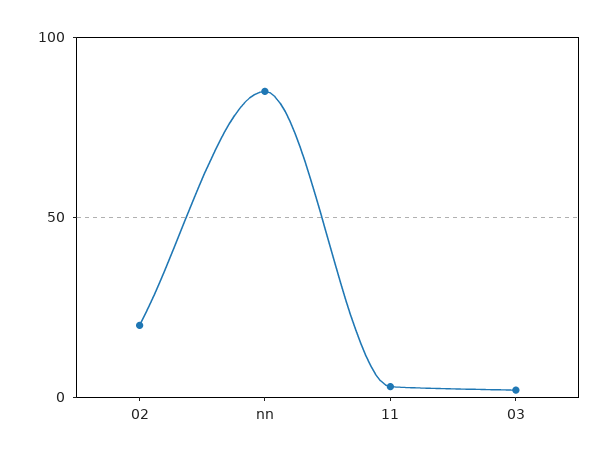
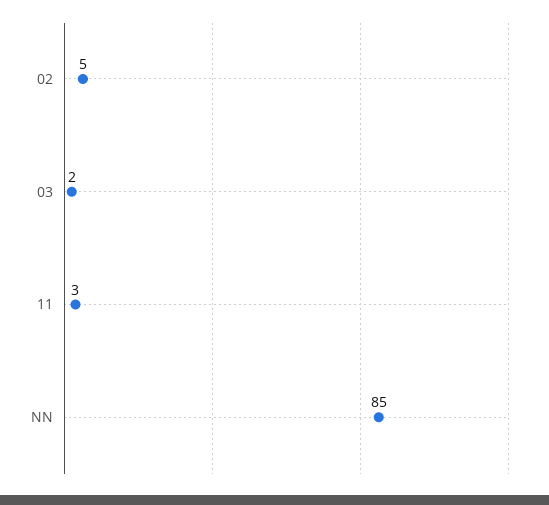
02: 20 -> 5

